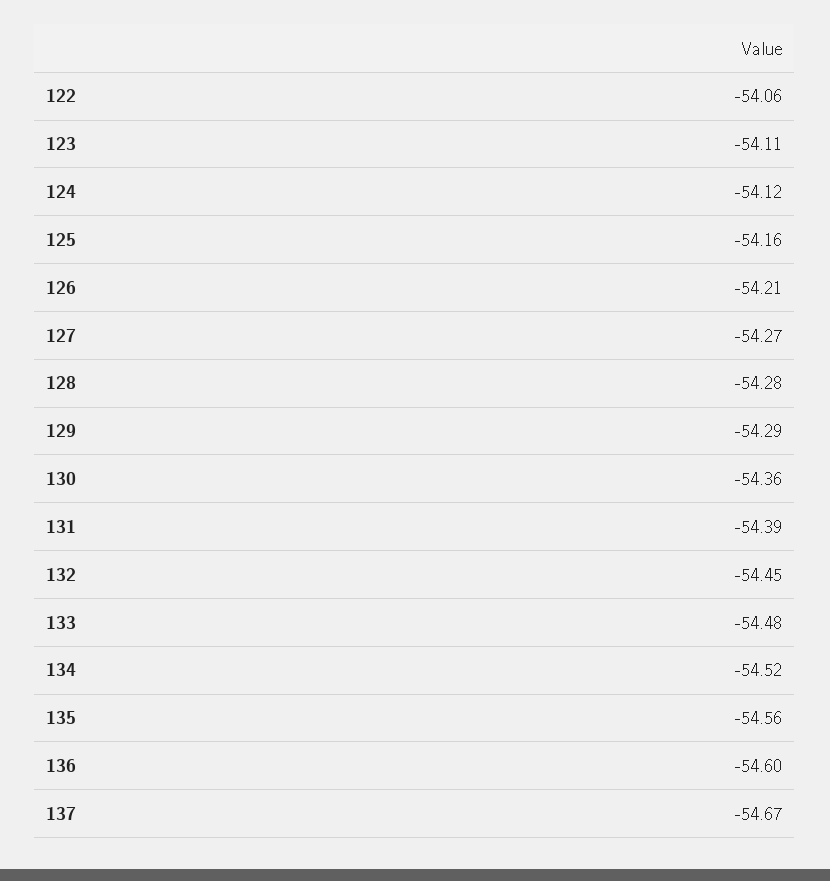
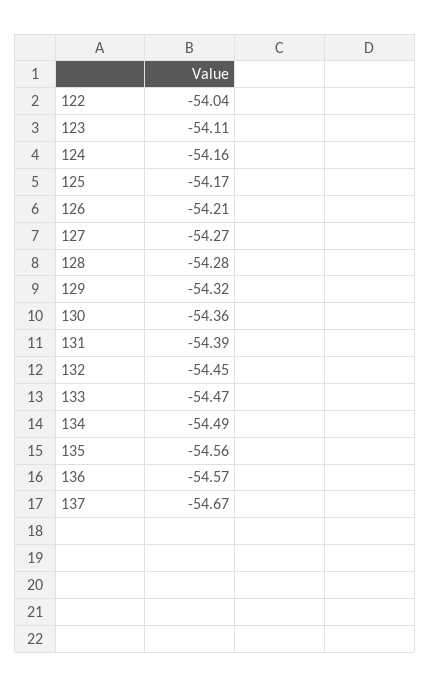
122: -54.06 -> -54.04
124: -54.12 -> -54.16
125: -54.16 -> -54.17
129: -54.29 -> -54.32
133: -54.48 -> -54.47
134: -54.52 -> -54.49
136: -54.6 -> -54.57

